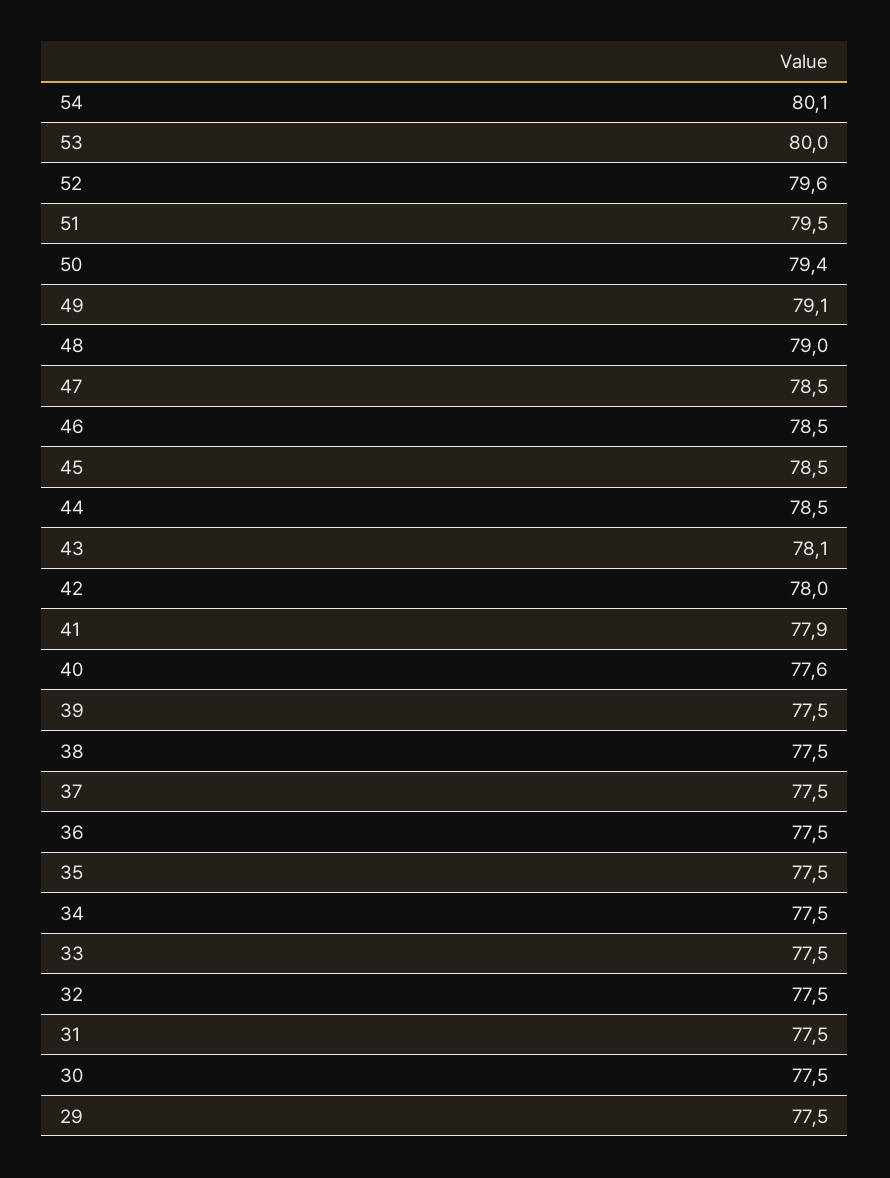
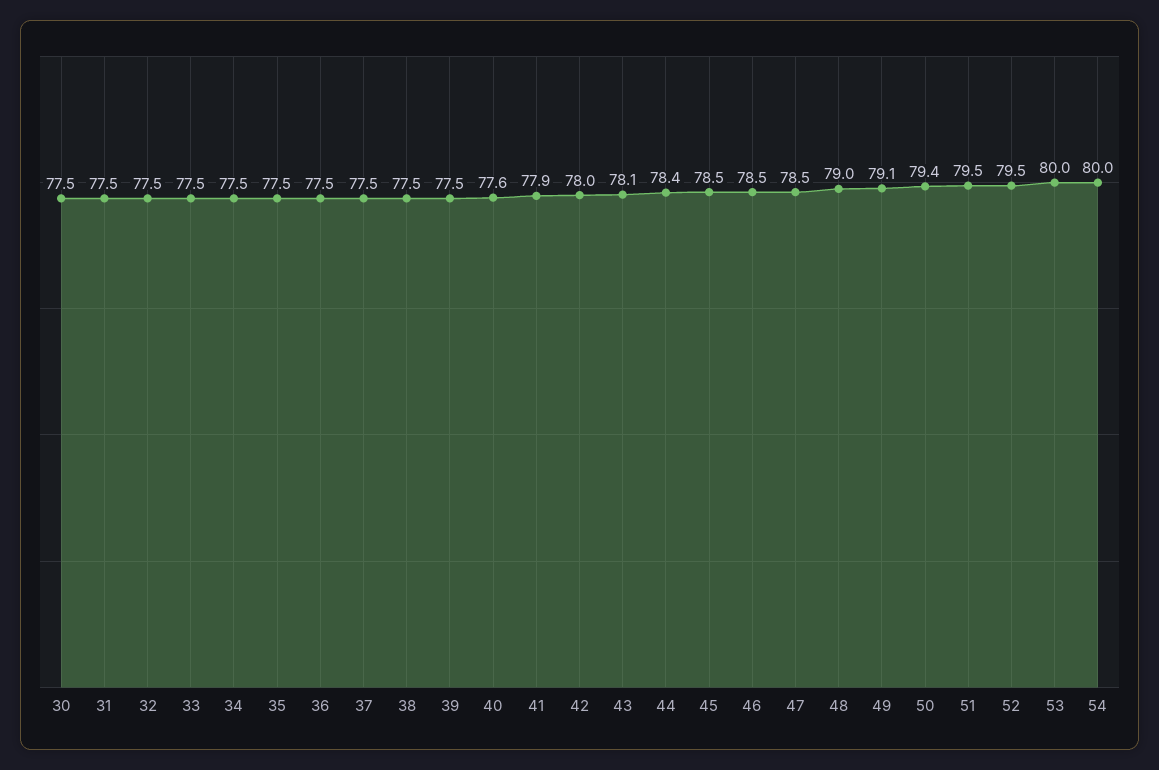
54: 80.1 -> 80
52: 79.6 -> 79.5
44: 78.5 -> 78.4
29: 77.5 -> none

